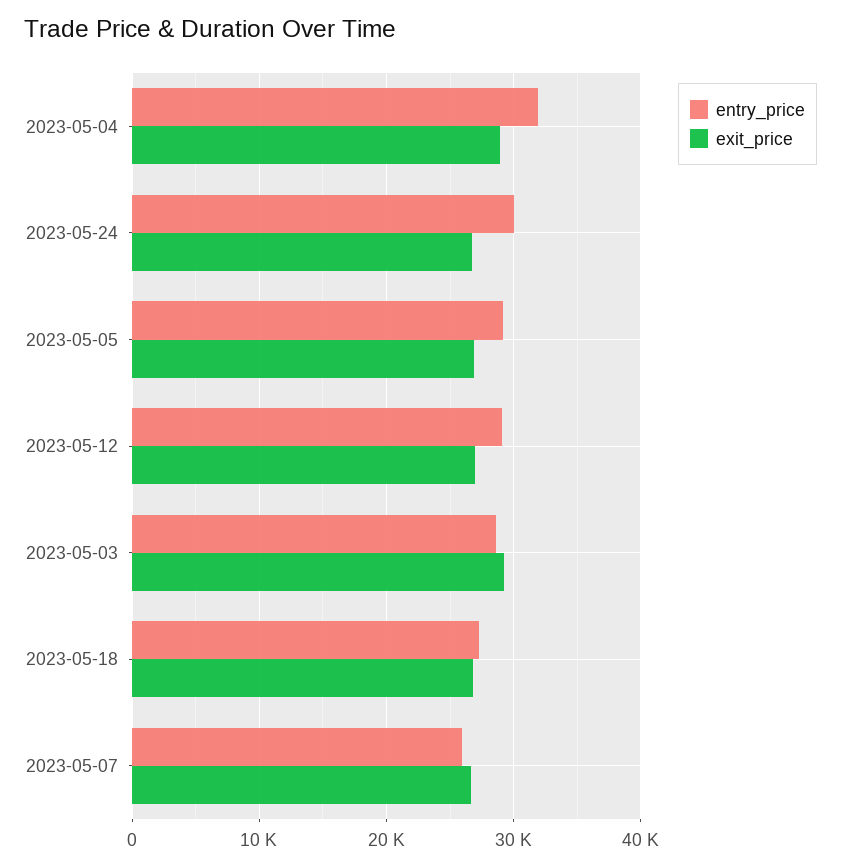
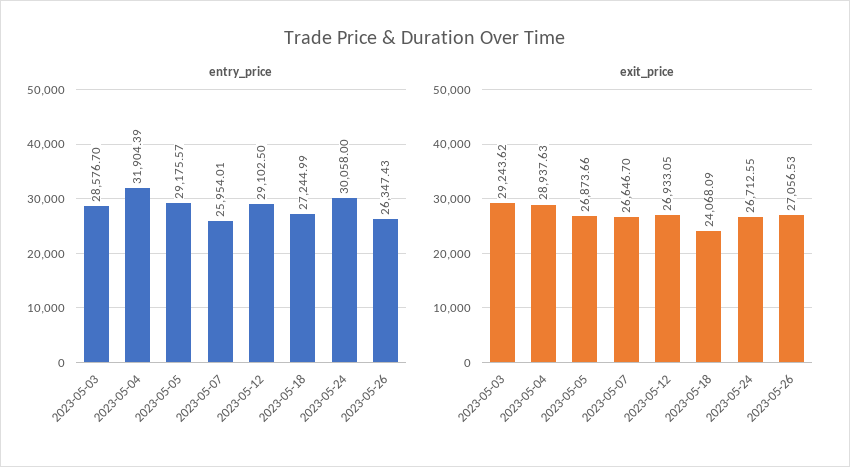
exit_price, 2023-05-18: 27000 -> 24068.09
entry_price, 2023-05-26: none -> 26347.43
exit_price, 2023-05-26: none -> 27056.53

